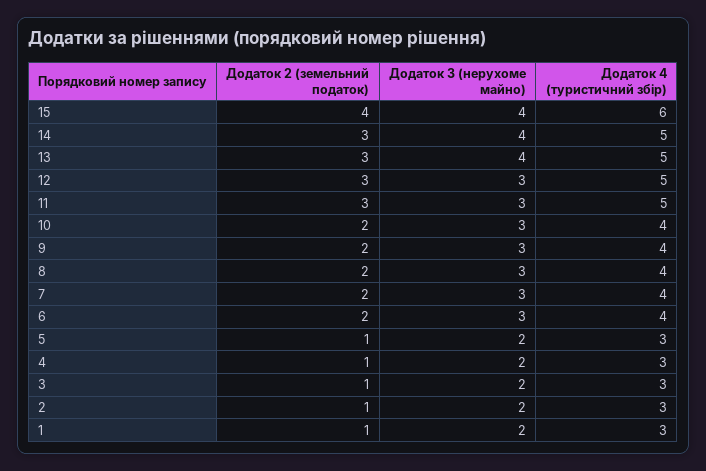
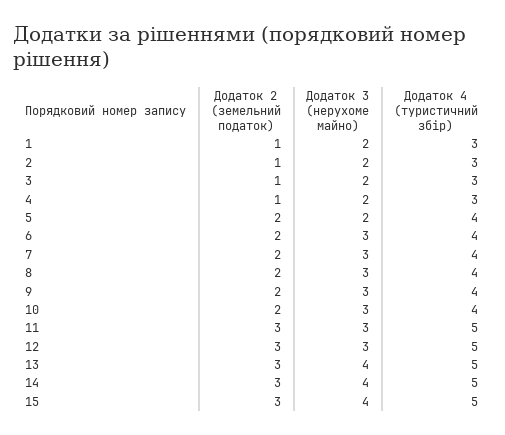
Додаток 2 (земельний податок), 15: 4 -> 3
Додаток 4 (туристичний збір), 15: 6 -> 5
Додаток 2 (земельний податок), 5: 1 -> 2
Додаток 4 (туристичний збір), 5: 3 -> 4

